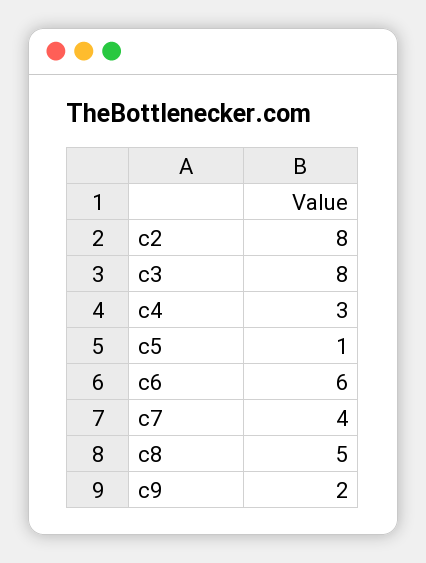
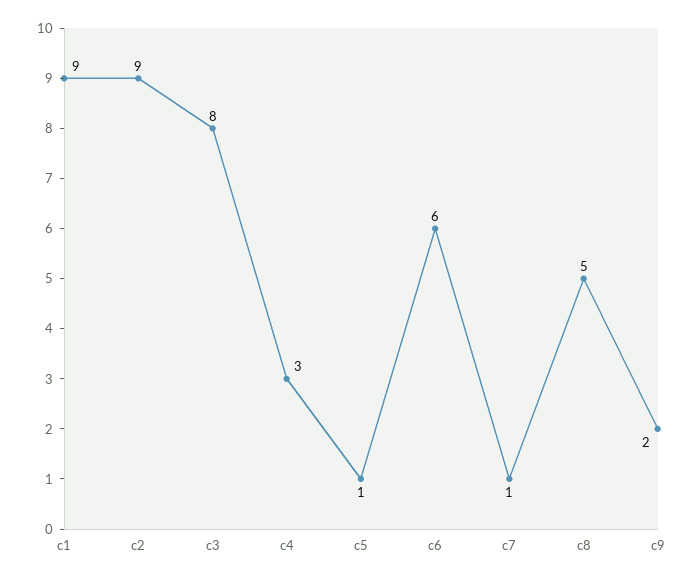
c2: 8 -> 9
c7: 4 -> 1
c1: none -> 9

